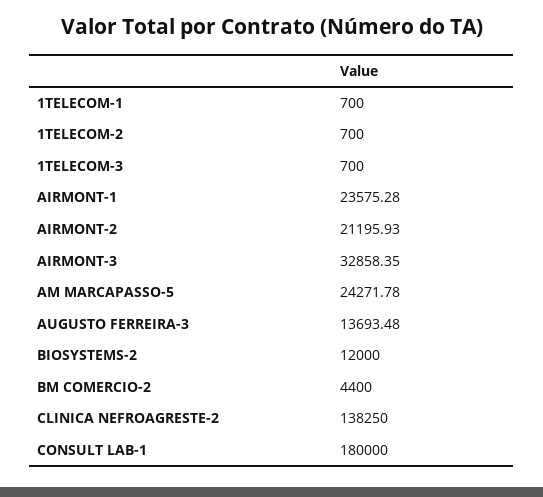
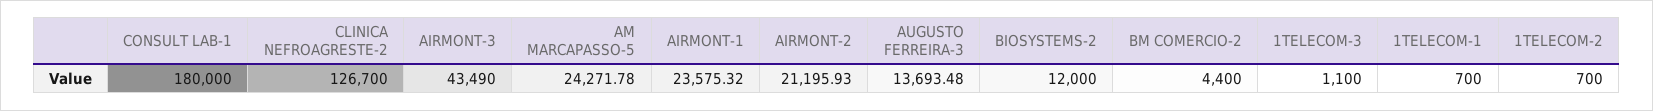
1TELECOM-3: 700 -> 1100
AIRMONT-1: 23575.28 -> 23575.32
AIRMONT-3: 32858.35 -> 43490
CLINICA NEFROAGRESTE-2: 138250 -> 126700

